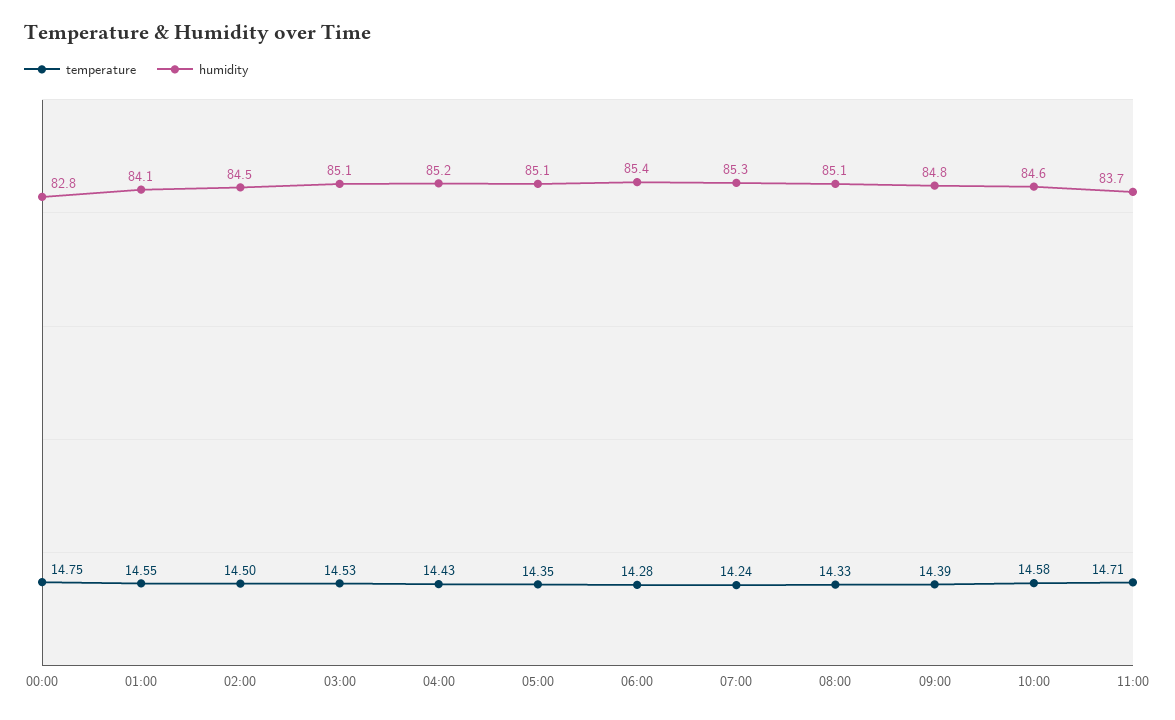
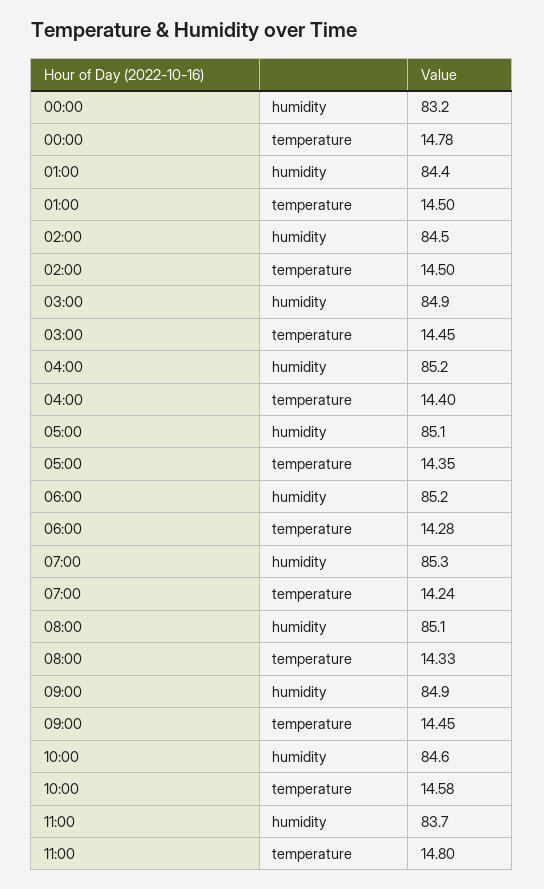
temperature, 00:00: 14.75 -> 14.78
humidity, 00:00: 82.8 -> 83.2
temperature, 01:00: 14.55 -> 14.5
humidity, 01:00: 84.1 -> 84.4
temperature, 03:00: 14.53 -> 14.45
humidity, 03:00: 85.1 -> 84.9
temperature, 04:00: 14.43 -> 14.4
humidity, 06:00: 85.4 -> 85.2
temperature, 09:00: 14.39 -> 14.45
humidity, 09:00: 84.8 -> 84.9
temperature, 11:00: 14.71 -> 14.8

